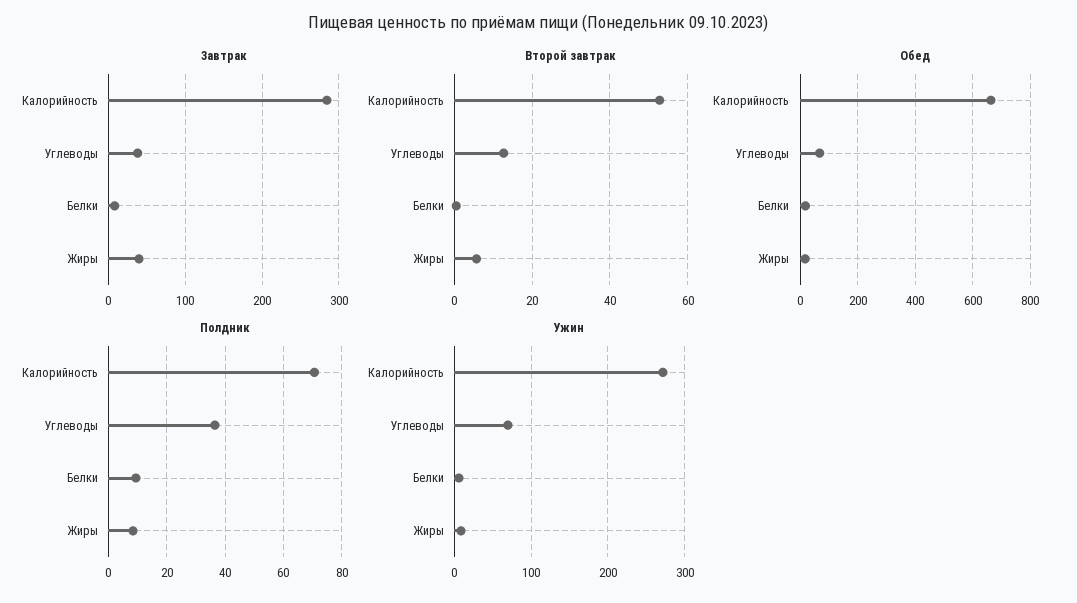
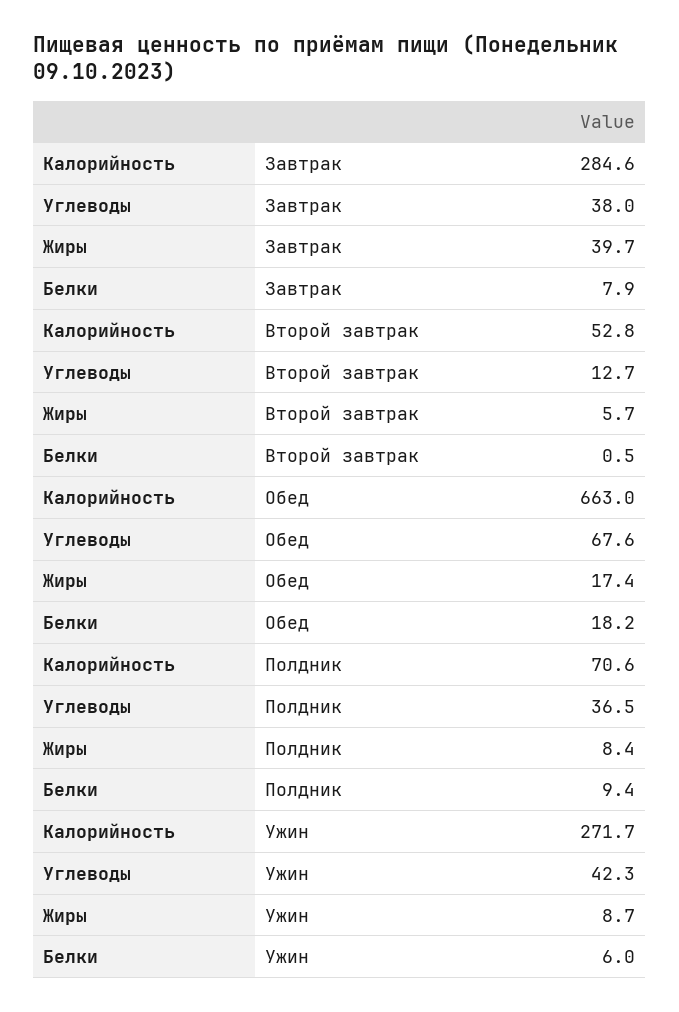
Ужин, Углеводы: 70 -> 42.3

